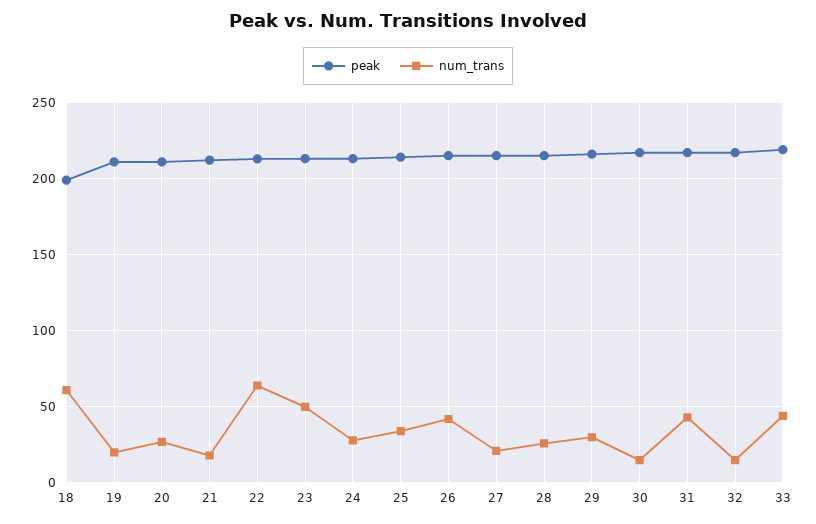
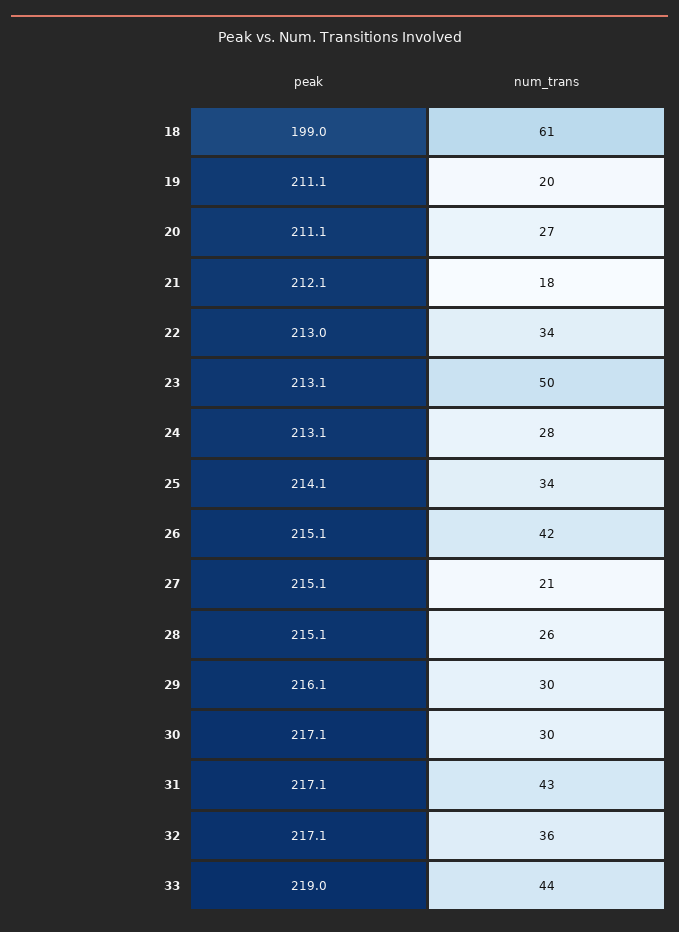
num_trans, 22: 65 -> 34
num_trans, 30: 15 -> 30
num_trans, 32: 15 -> 36

